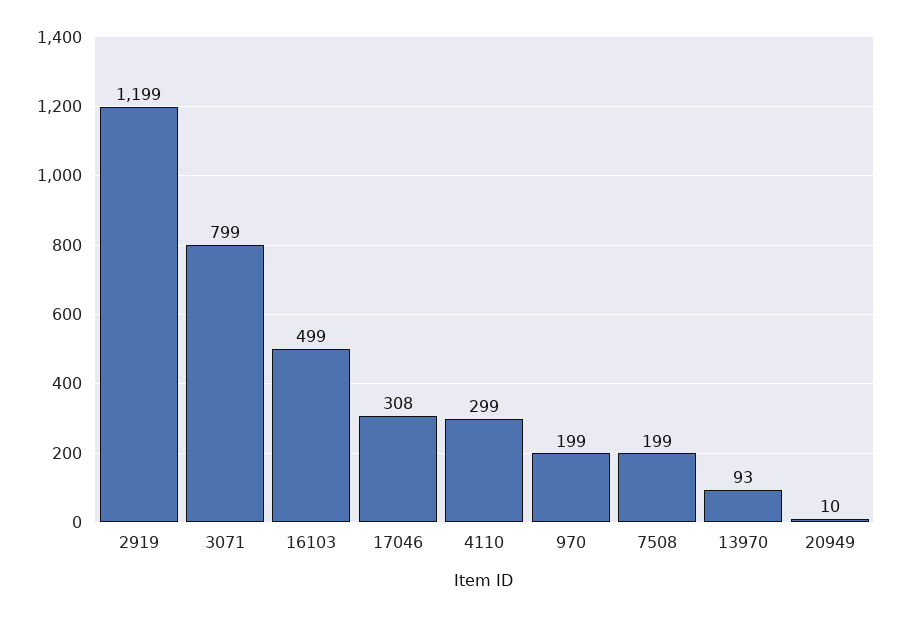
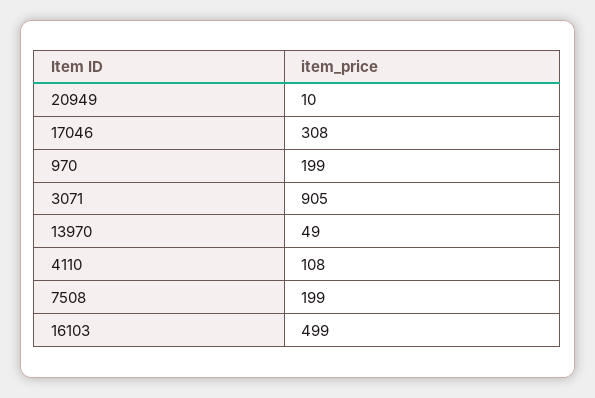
2919: 1199 -> none
3071: 799 -> 905
4110: 299 -> 108
13970: 93 -> 49

